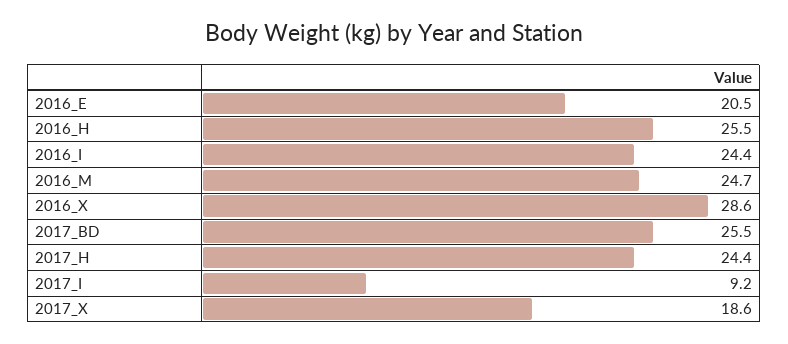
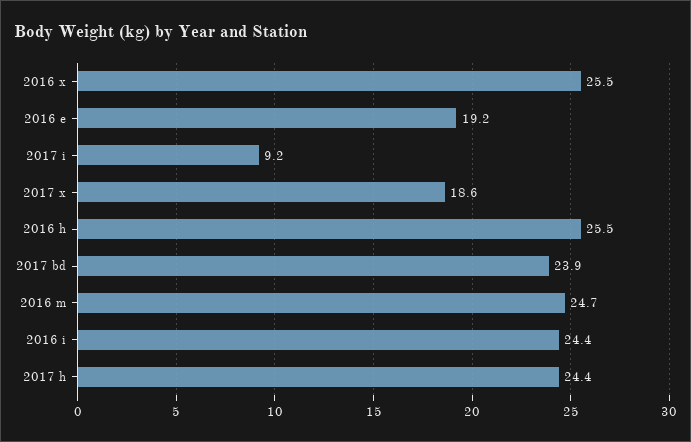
2016_E: 20.5 -> 19.2
2016_X: 28.6 -> 25.5
2017_BD: 25.5 -> 23.9

